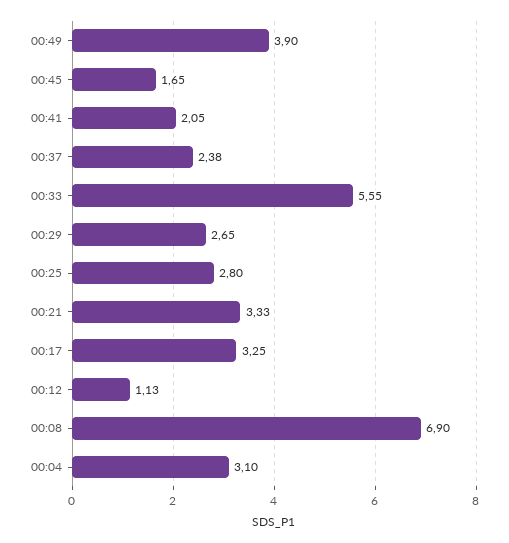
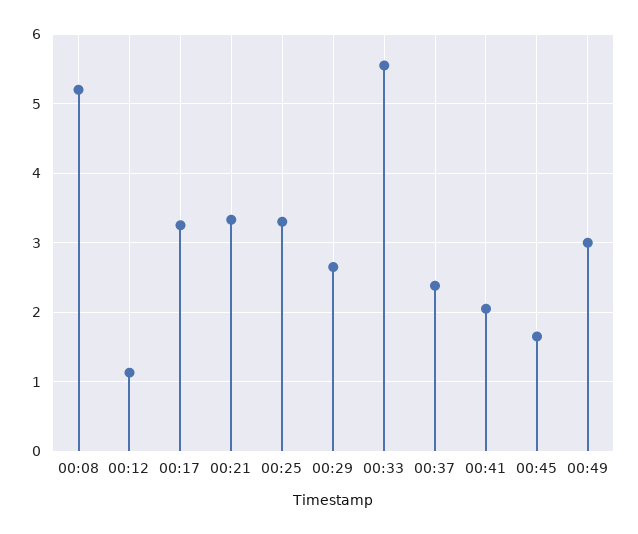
00:49: 3.9 -> 3
00:25: 2.8 -> 3.3
00:08: 6.9 -> 5.2
00:04: 3.1 -> none

